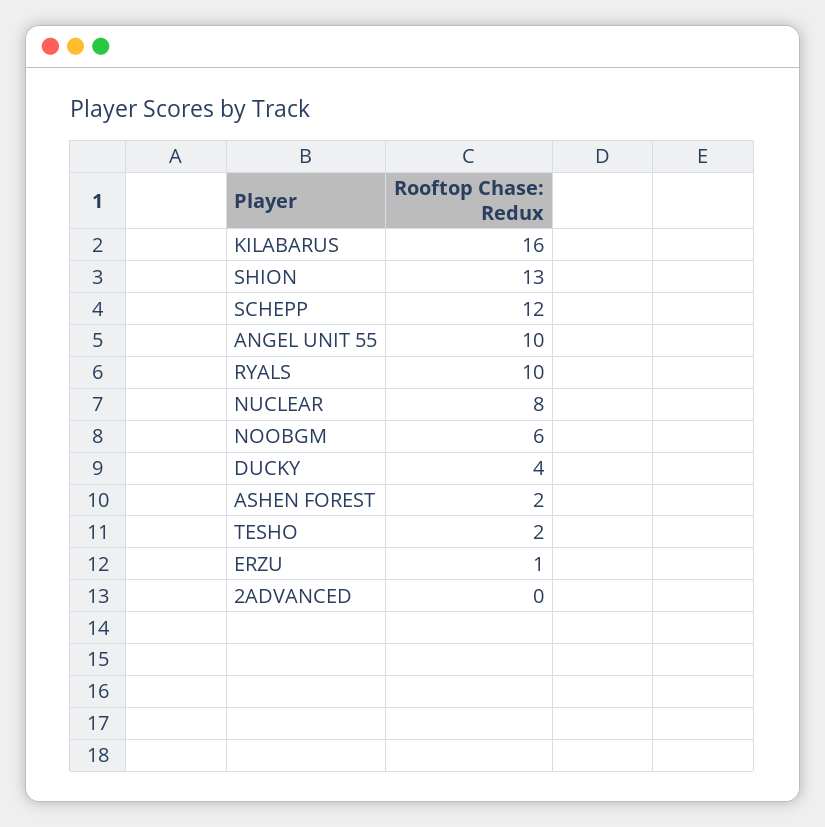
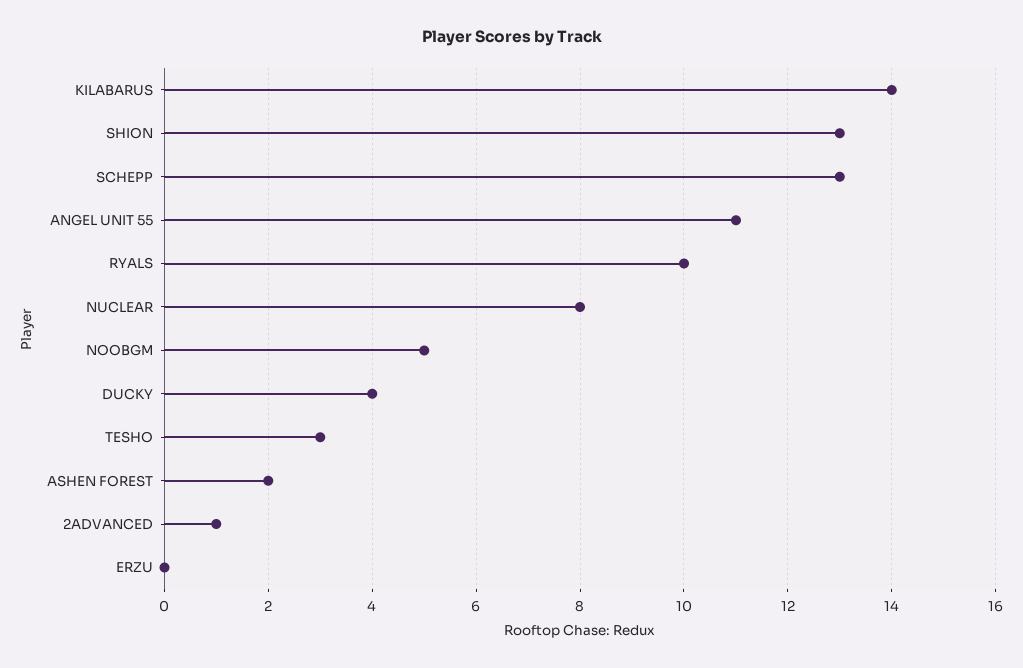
KILABARUS: 16 -> 14
SCHEPP: 12 -> 13
ANGEL UNIT 55: 10 -> 11
NOOBGM: 6 -> 5
TESHO: 2 -> 3
ERZU: 1 -> 0
2ADVANCED: 0 -> 1

